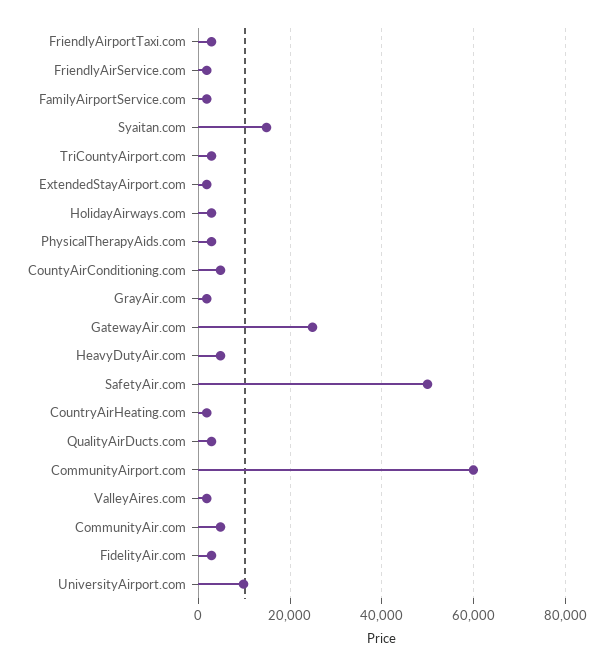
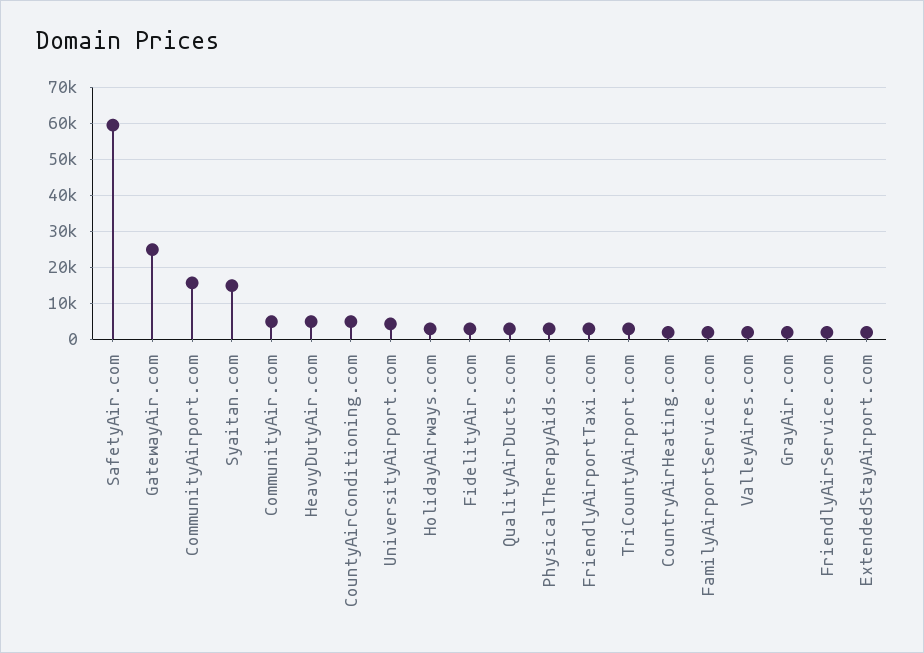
SafetyAir.com: 50000 -> 60000
CommunityAirport.com: 60000 -> 16000
UniversityAirport.com: 10000 -> 4000

